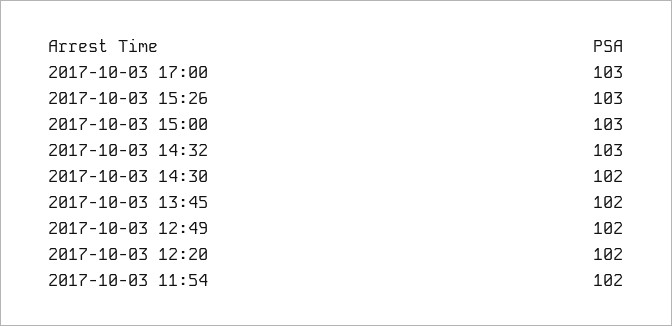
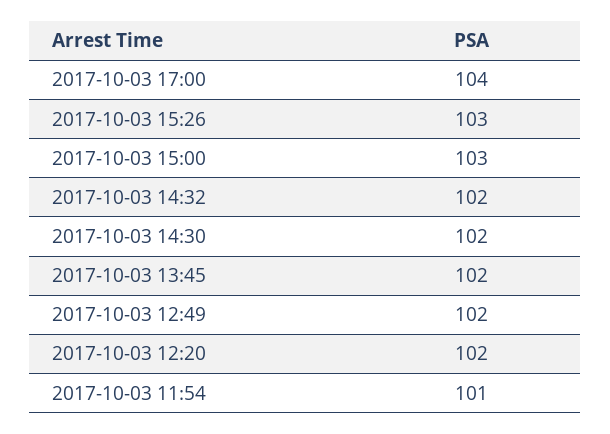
2017-10-03 17:00: 103 -> 104
2017-10-03 14:32: 103 -> 102
2017-10-03 11:54: 102 -> 101

